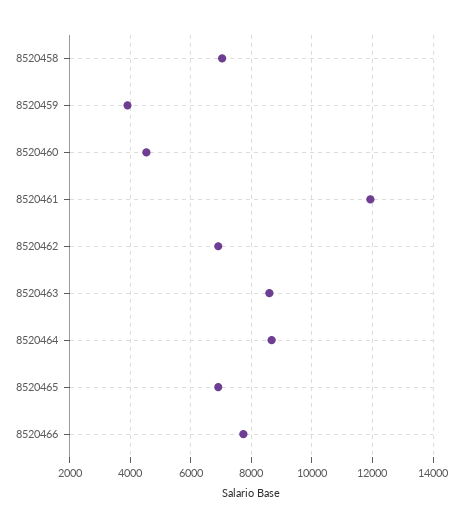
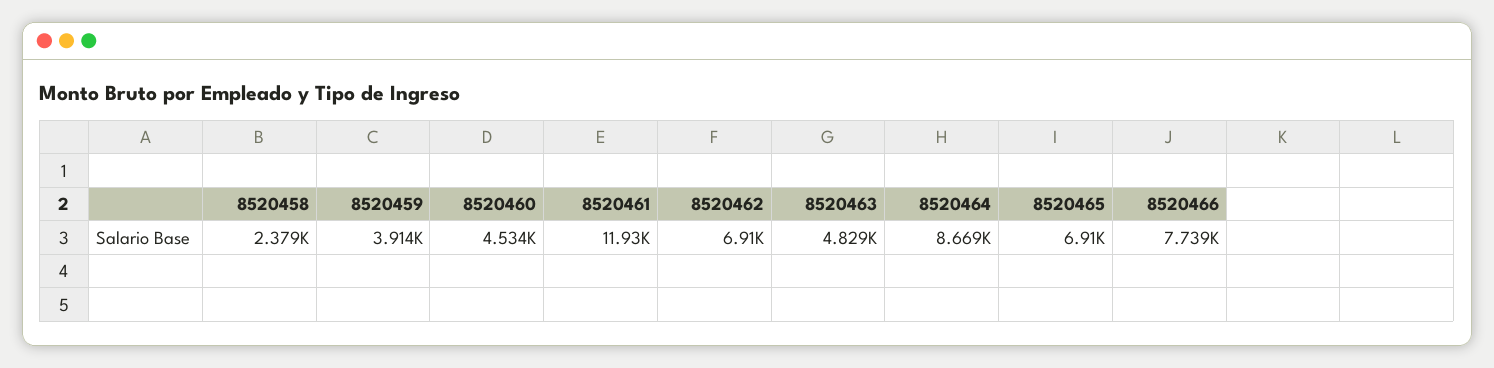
8520458: 7000 -> 2379
8520463: 8600 -> 4829

